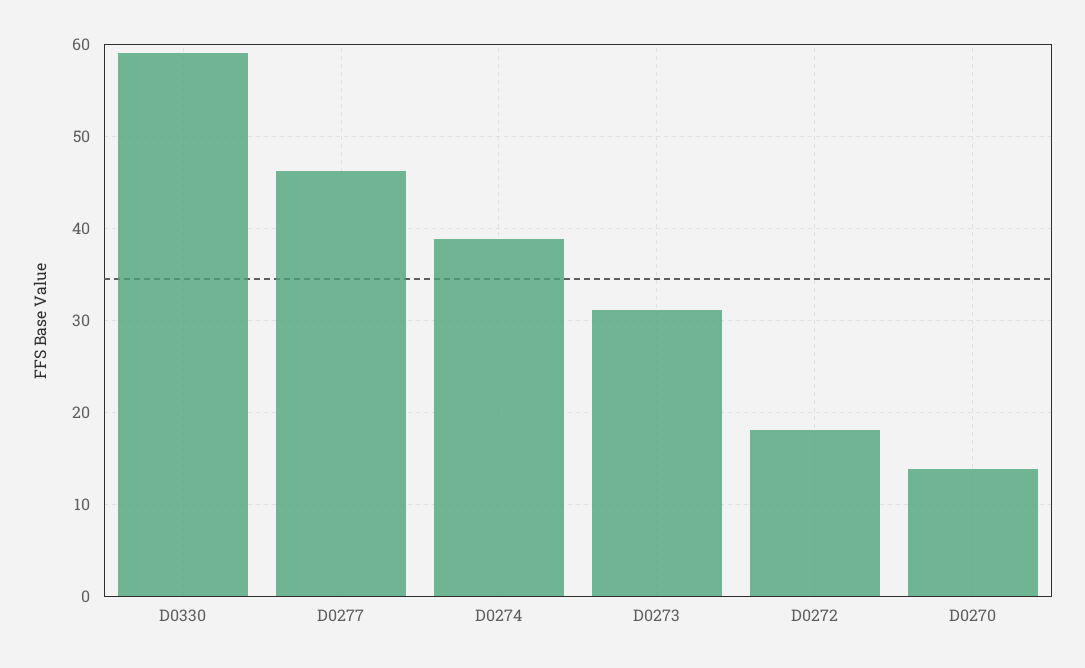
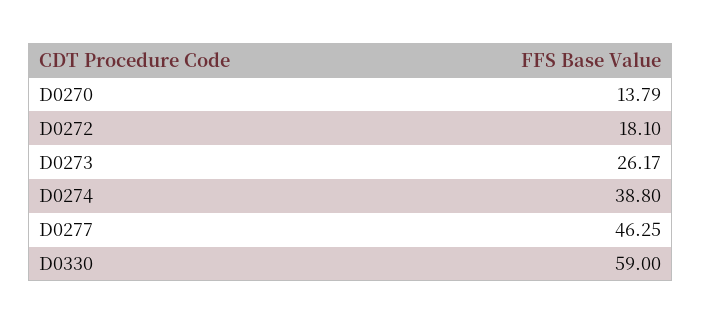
D0273: 31 -> 26.17

